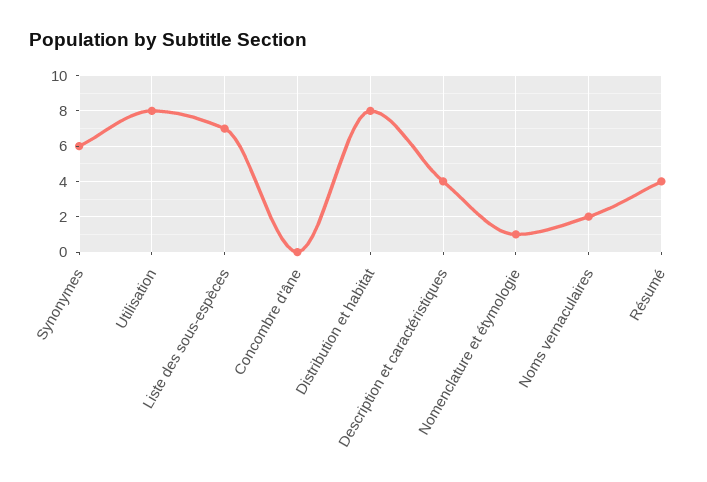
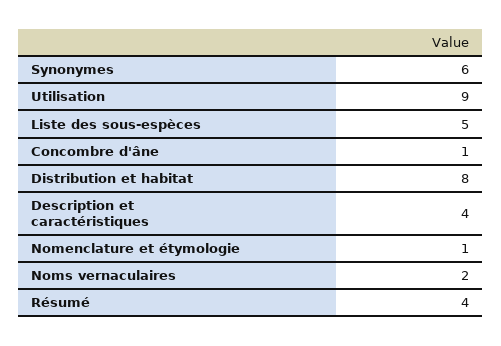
Utilisation: 8 -> 9
Liste des sous-espèces: 7 -> 5
Concombre d'âne: 0 -> 1

